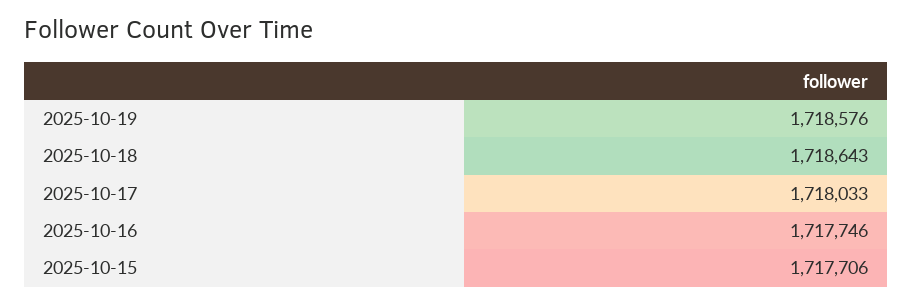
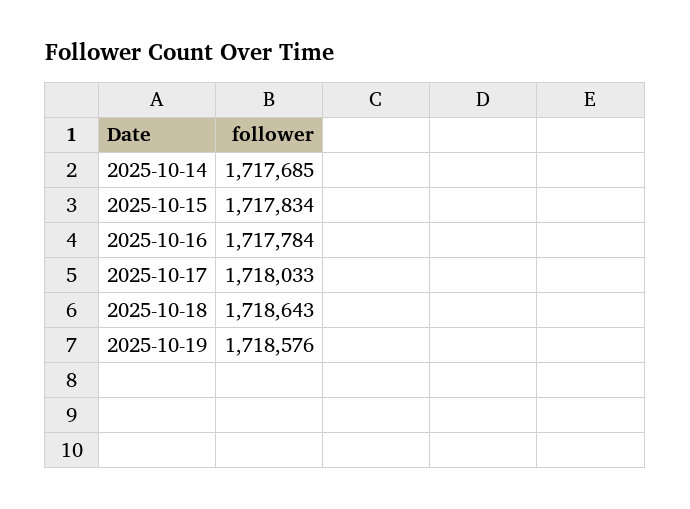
2025-10-16: 1717746 -> 1717784
2025-10-15: 1717706 -> 1717834
2025-10-14: none -> 1717685

